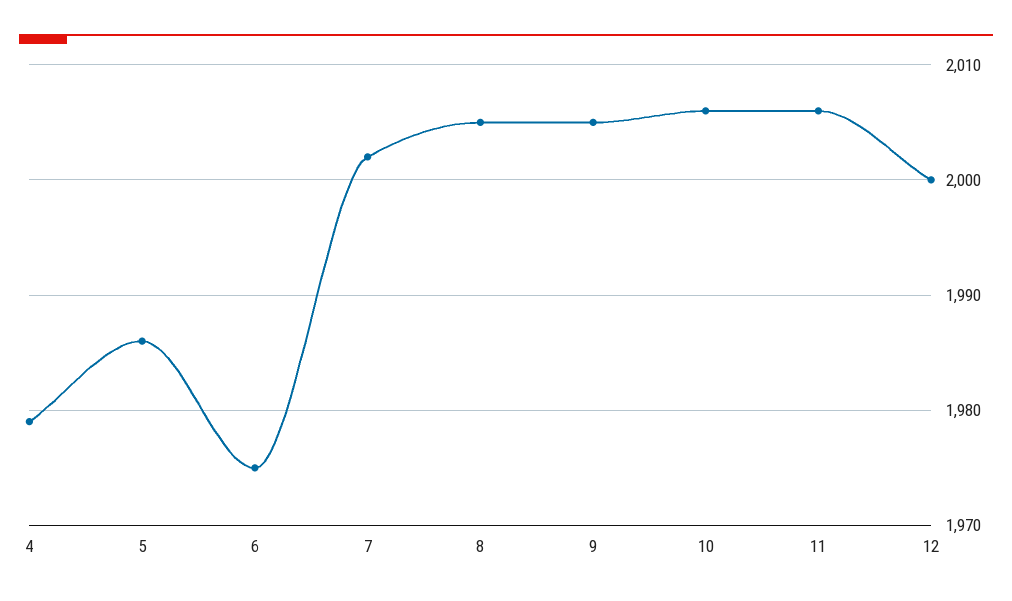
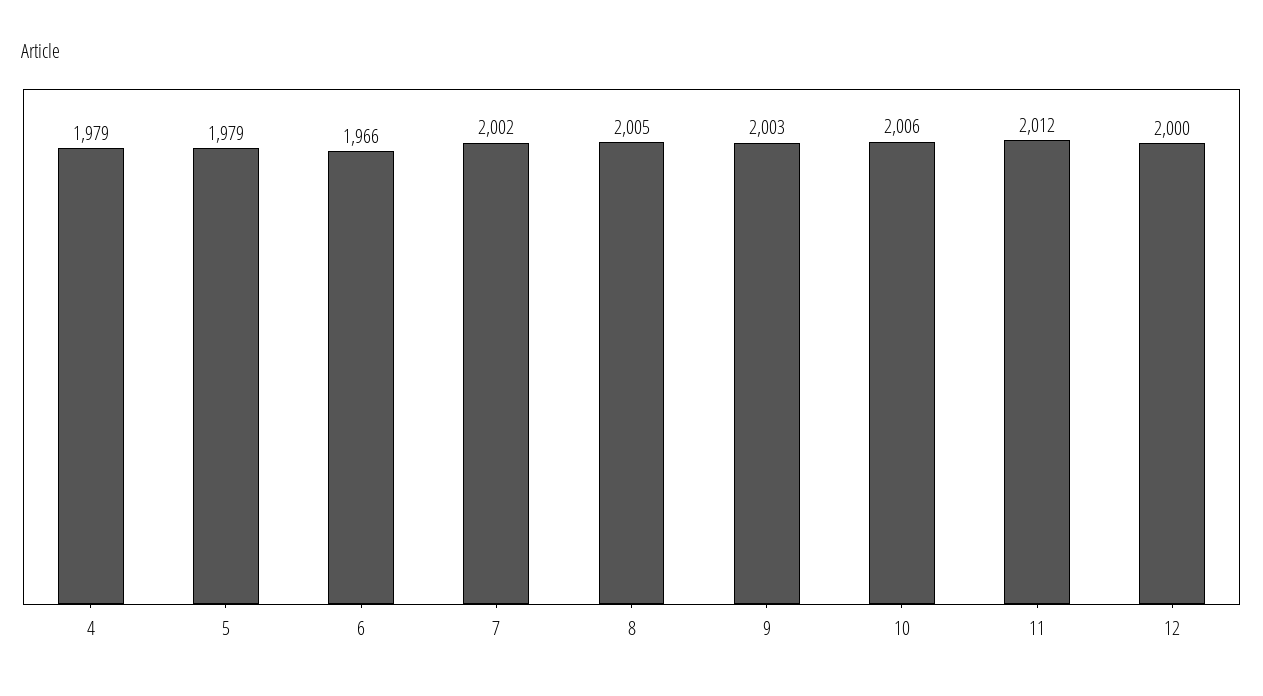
5: 1986 -> 1979
6: 1975 -> 1966
9: 2005 -> 2003
11: 2006 -> 2012

